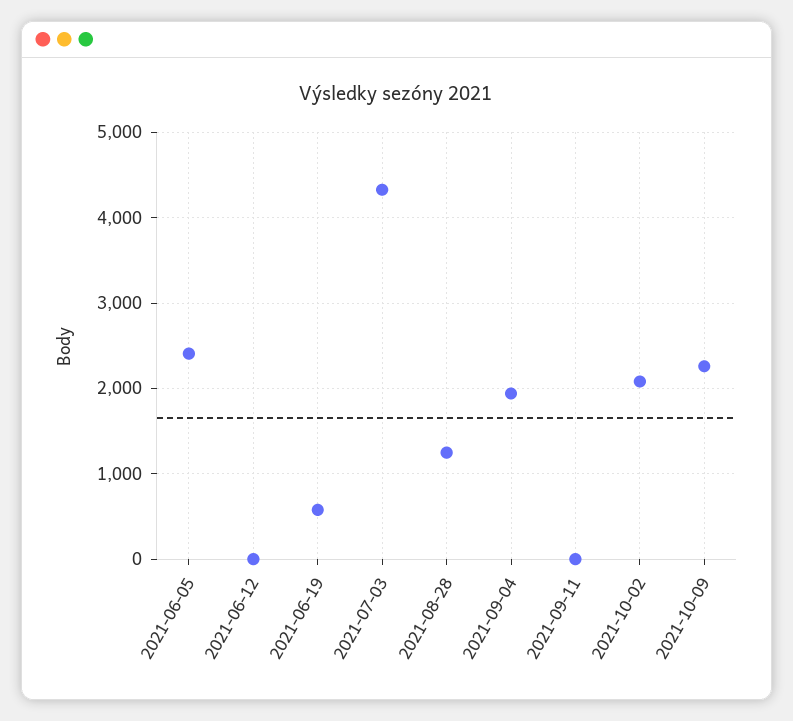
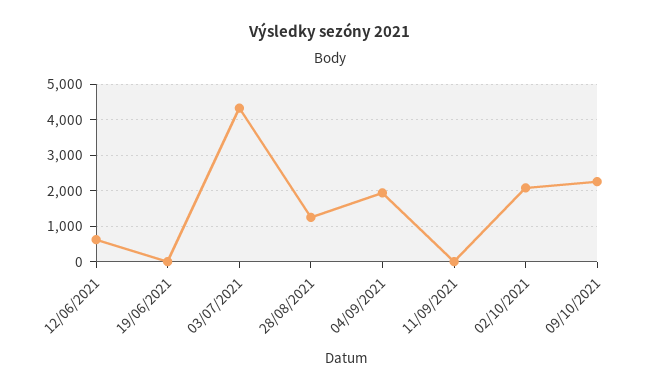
2021-06-05: 2400 -> none
2021-06-12: 0 -> 600
2021-06-19: 600 -> 0

